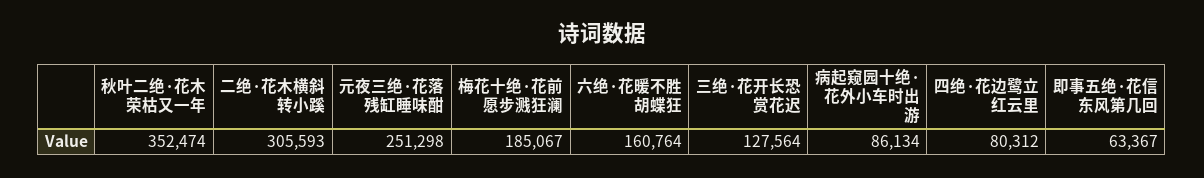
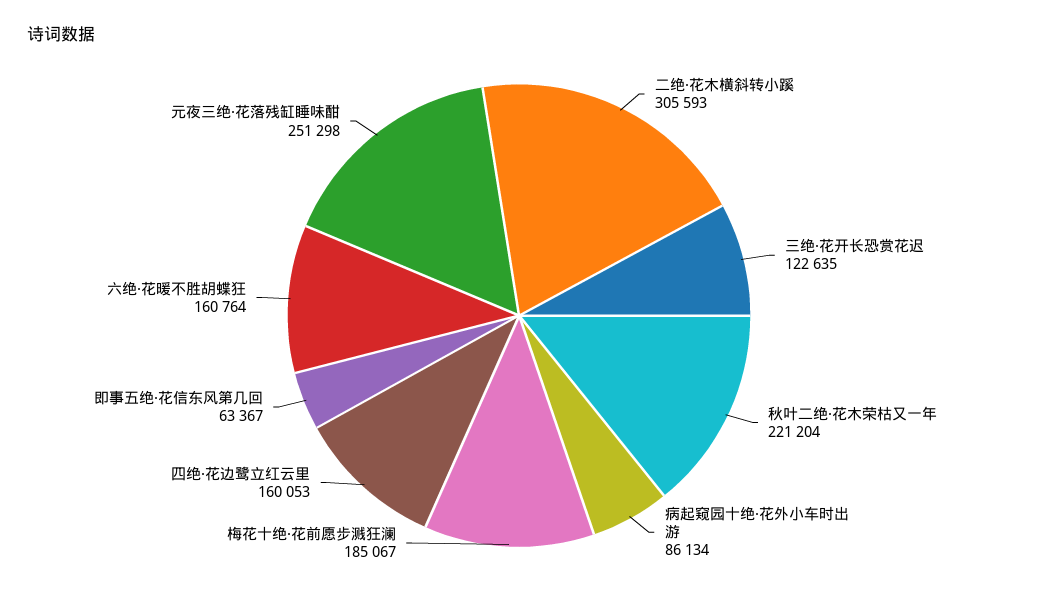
秋叶二绝·花木荣枯又一年: 352474 -> 221204
三绝·花开长恐赏花迟: 127564 -> 122635
四绝·花边鹭立红云里: 80312 -> 160053

